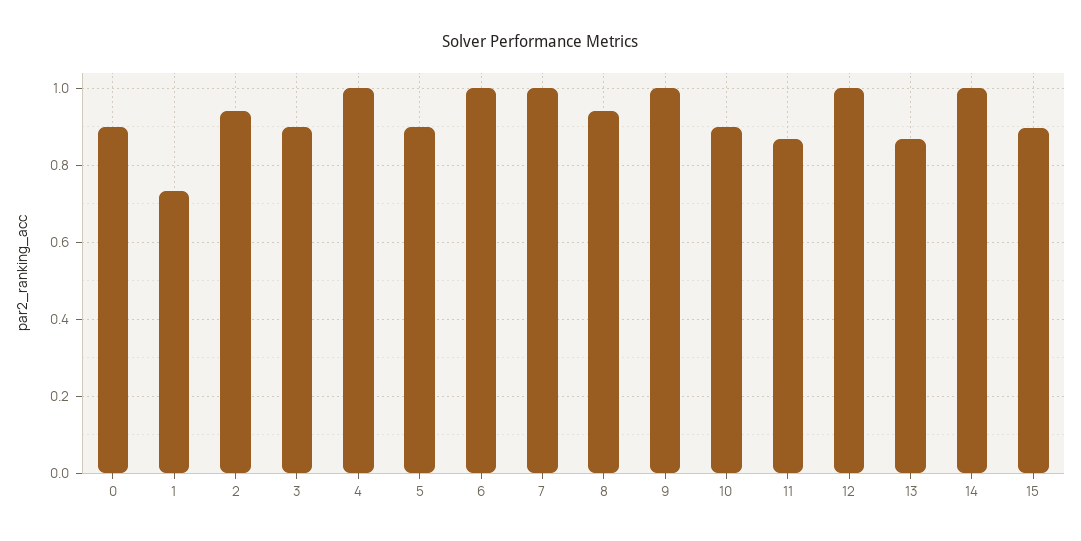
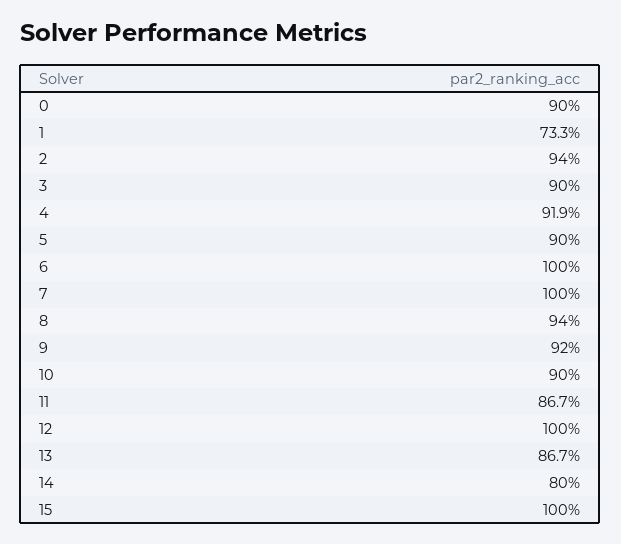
4: 1 -> 0.919
9: 1 -> 0.92
14: 1 -> 0.8
15: 0.9 -> 1

